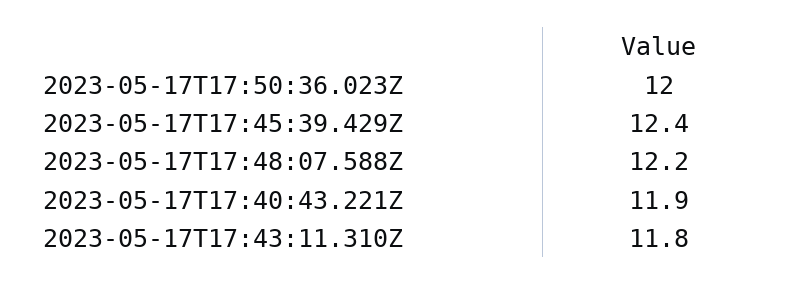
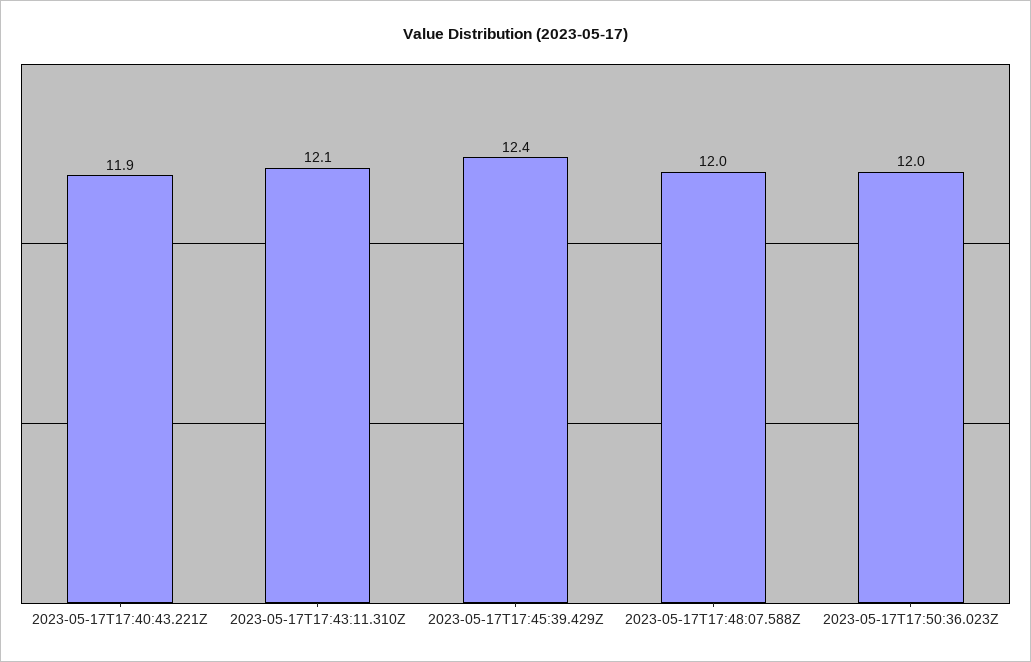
2023-05-17T17:48:07.588Z: 12.2 -> 12
2023-05-17T17:43:11.310Z: 11.8 -> 12.1

